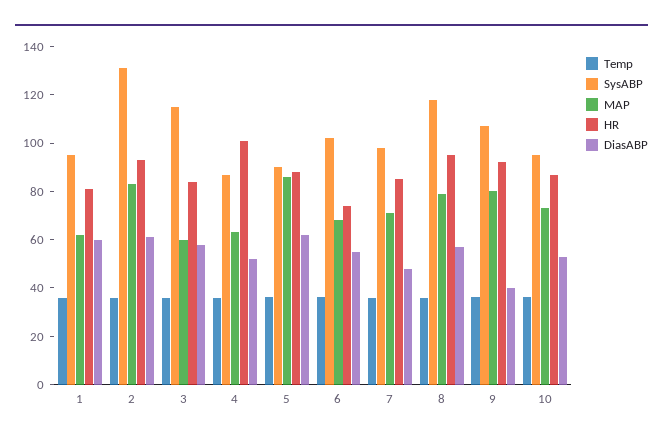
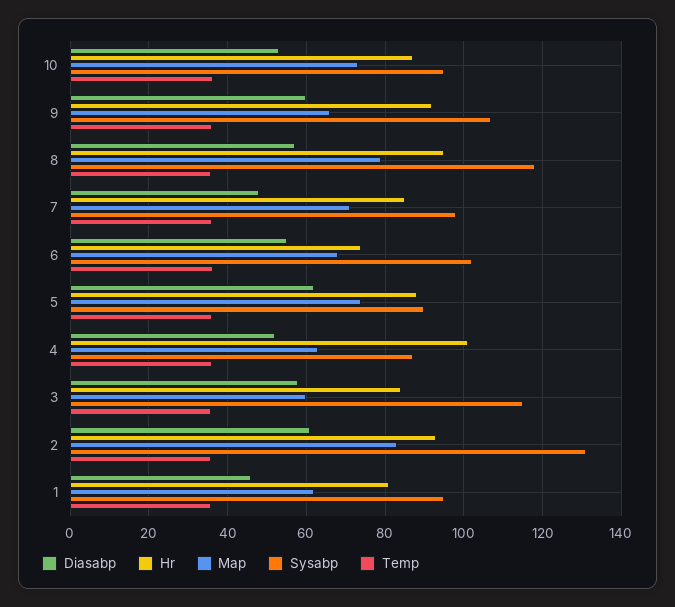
DiasABP, 1: 60 -> 46
MAP, 5: 85 -> 74
MAP, 9: 80 -> 66
DiasABP, 9: 40 -> 60

